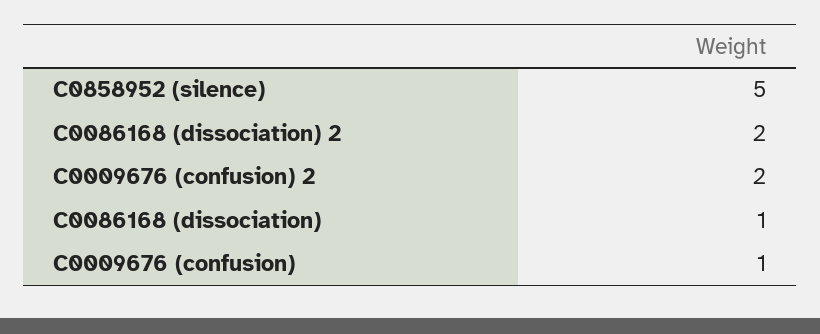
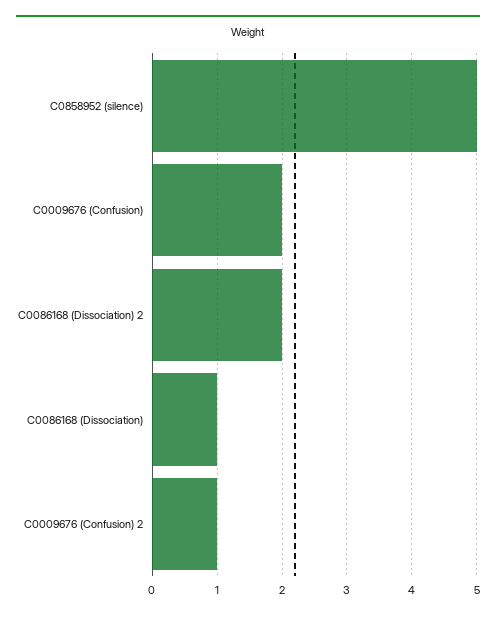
C0009676 (confusion) 2: 2 -> 1
C0009676 (confusion): 1 -> 2

